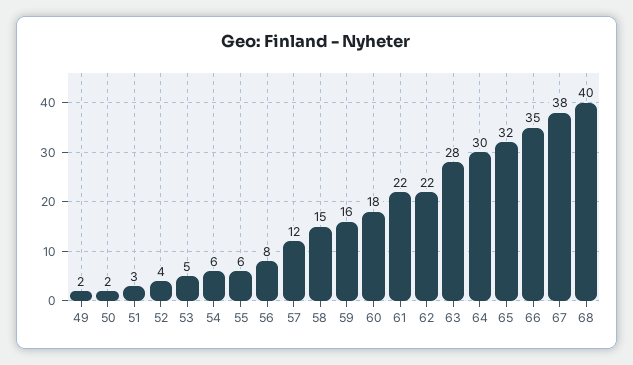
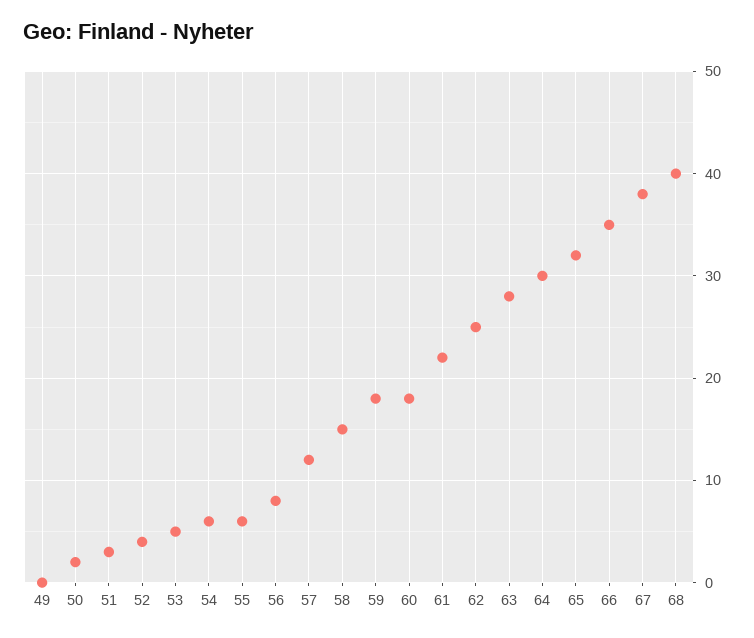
49: 2 -> 0
59: 16 -> 18
62: 22 -> 25

